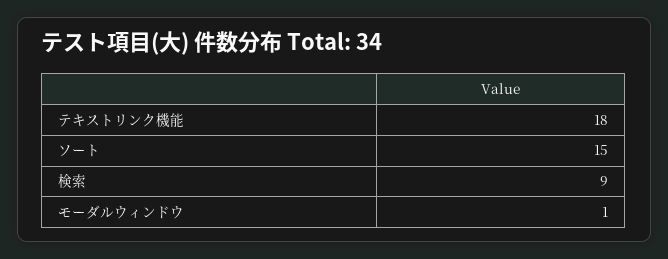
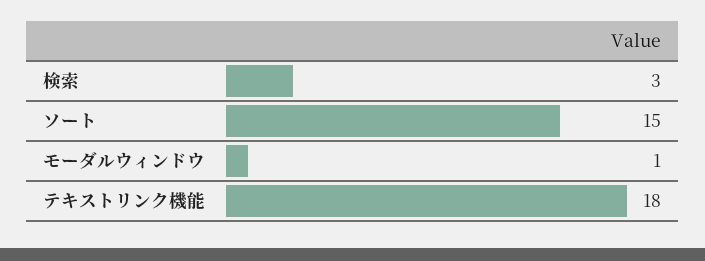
検索: 9 -> 3

